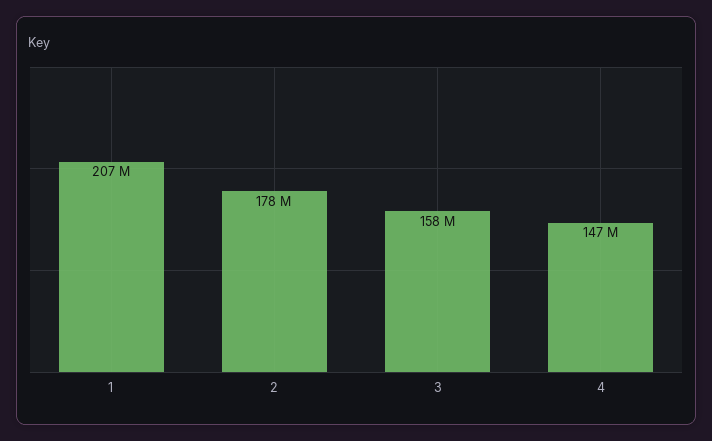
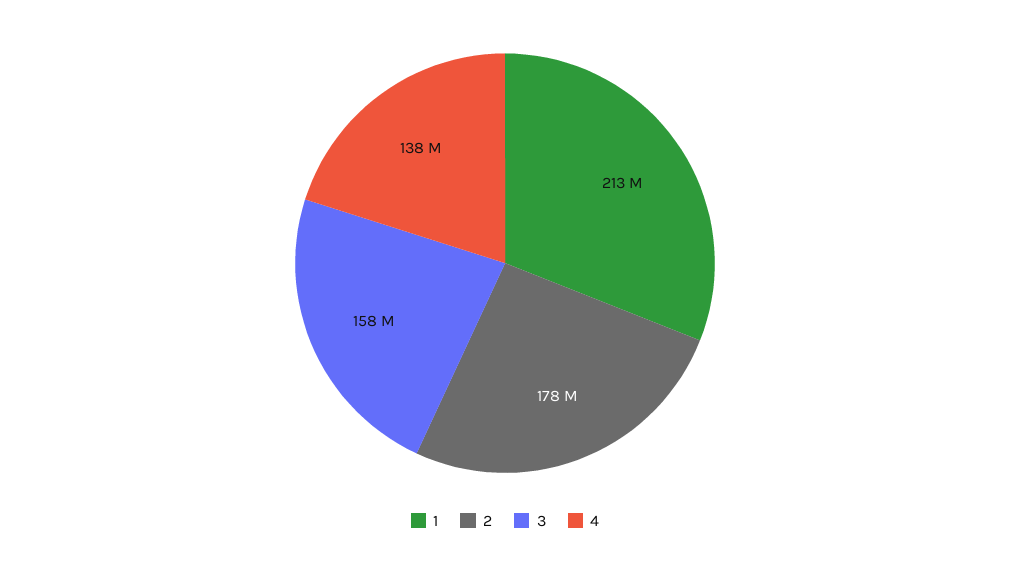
1: 207000000 -> 213000000
4: 147000000 -> 138000000

